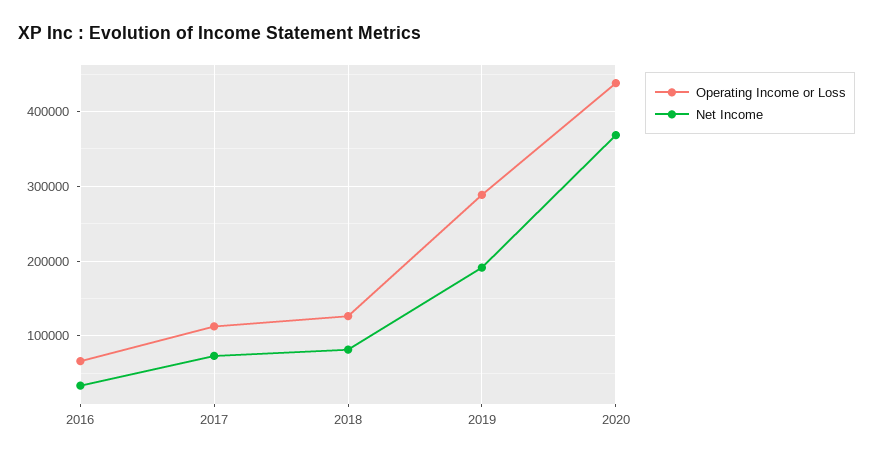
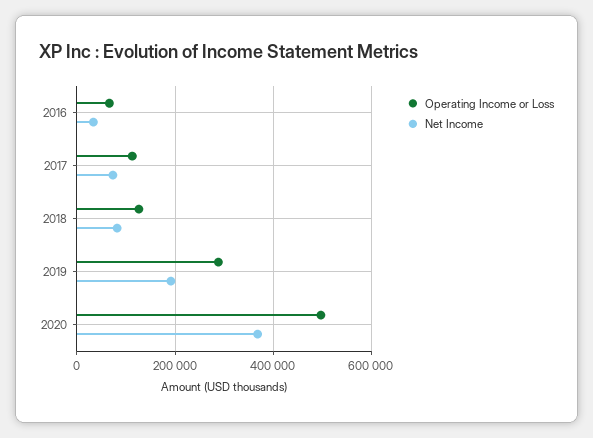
Operating Income or Loss, 2020: 440000 -> 500000

